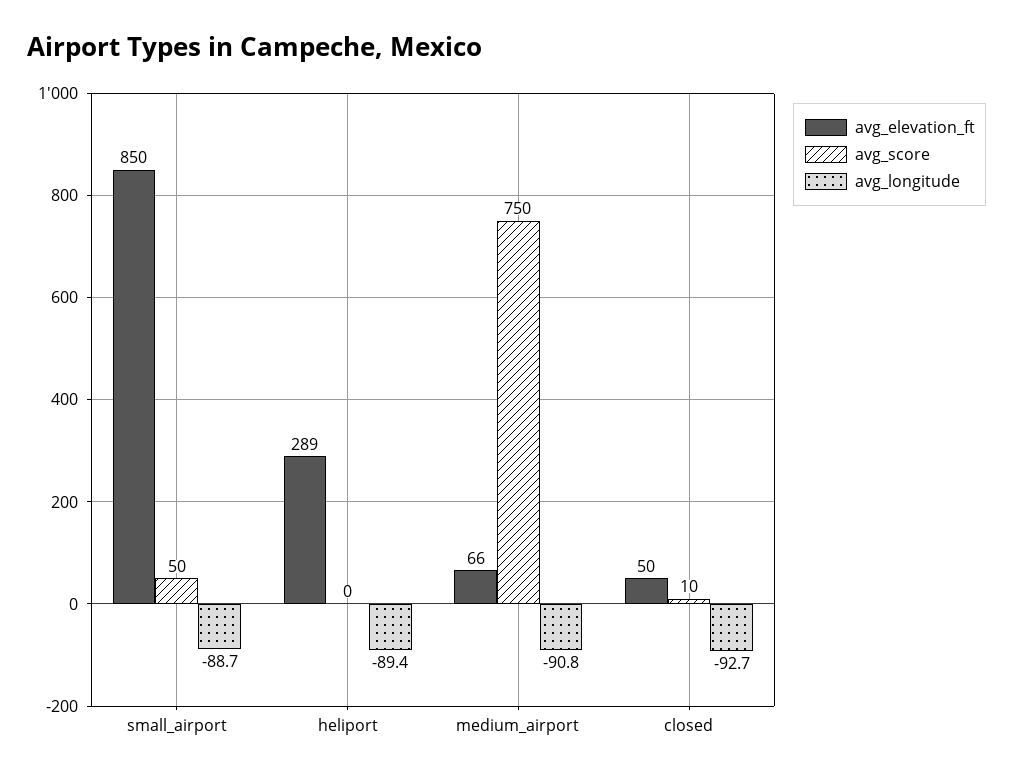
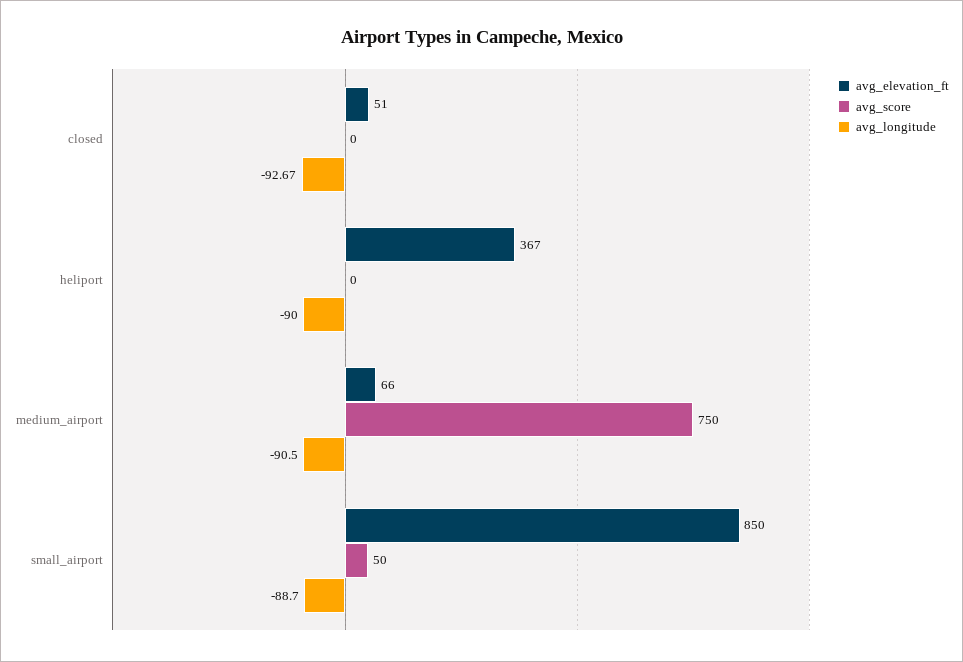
avg_elevation_ft, heliport: 289 -> 367
avg_longitude, heliport: -89.4 -> -90
avg_longitude, medium_airport: -90.8 -> -90.5
avg_elevation_ft, closed: 50 -> 51
avg_score, closed: 10 -> 0

